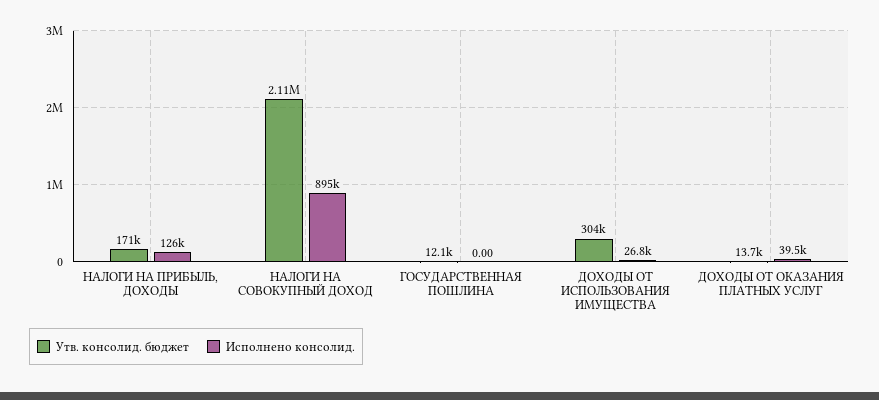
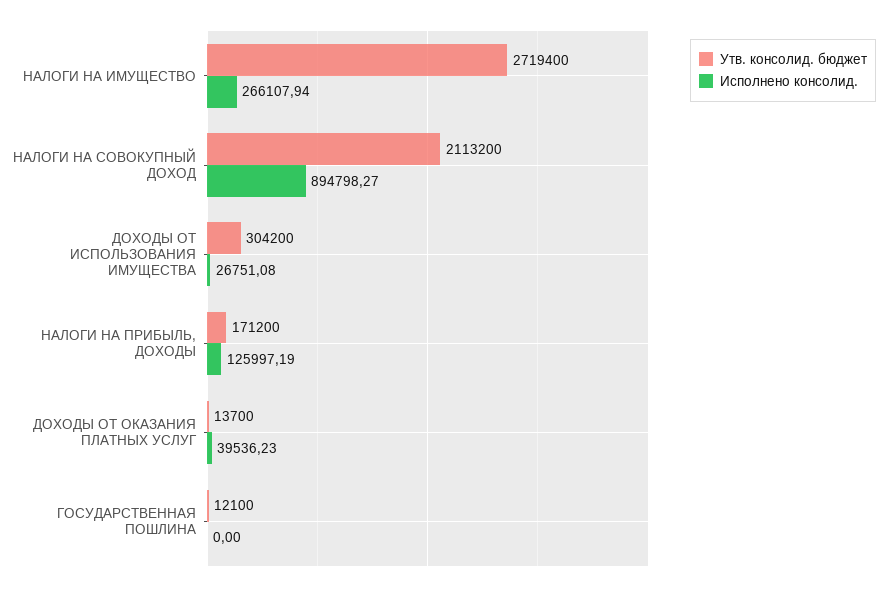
Утв. консолид. бюджет, НАЛОГИ НА ИМУЩЕСТВО: none -> 2719400
Исполнено консолид., НАЛОГИ НА ИМУЩЕСТВО: none -> 266107.94

